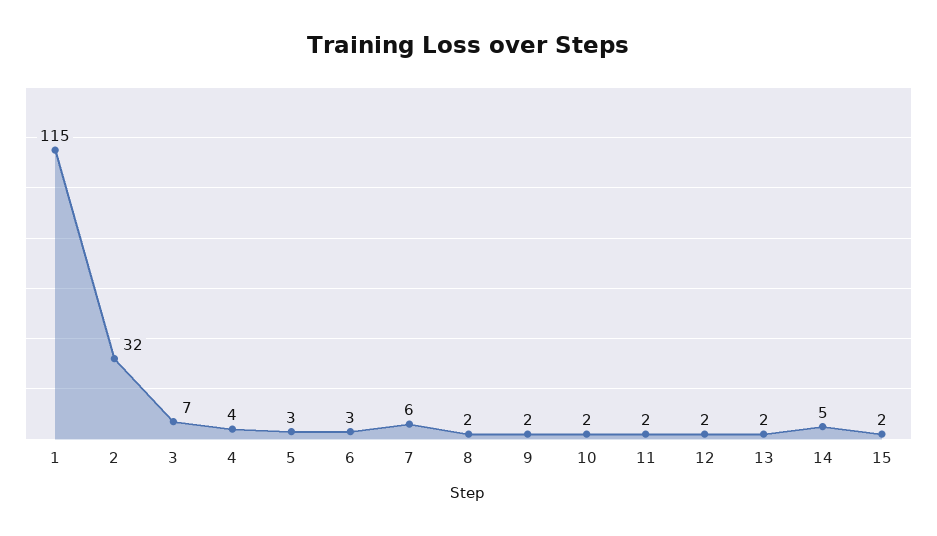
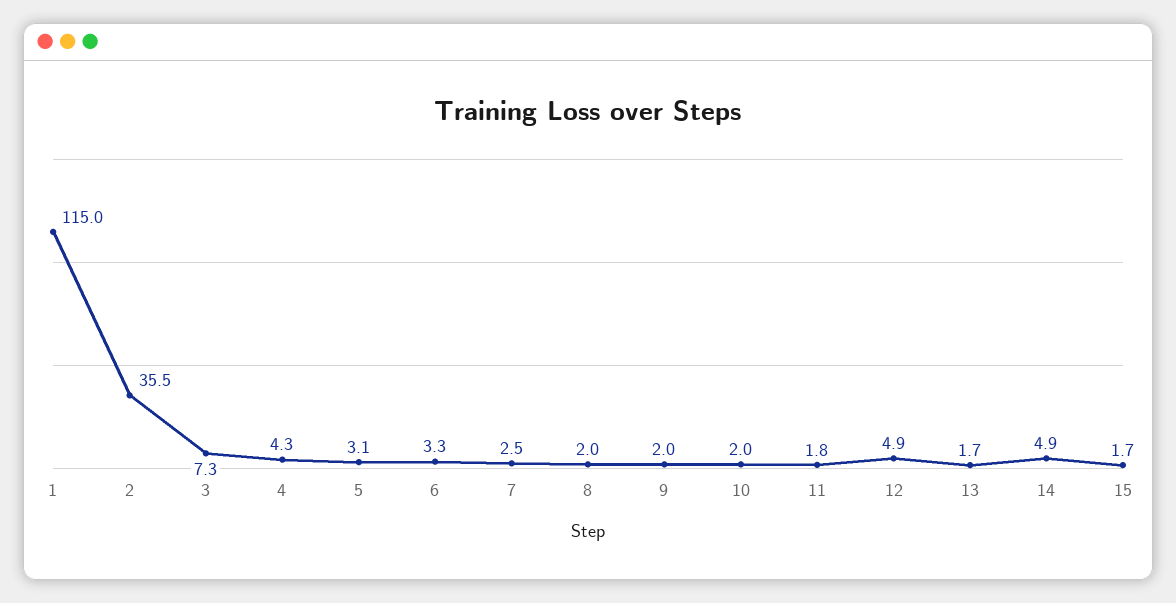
2: 32 -> 35.5
7: 6 -> 2.5
12: 2 -> 4.9

